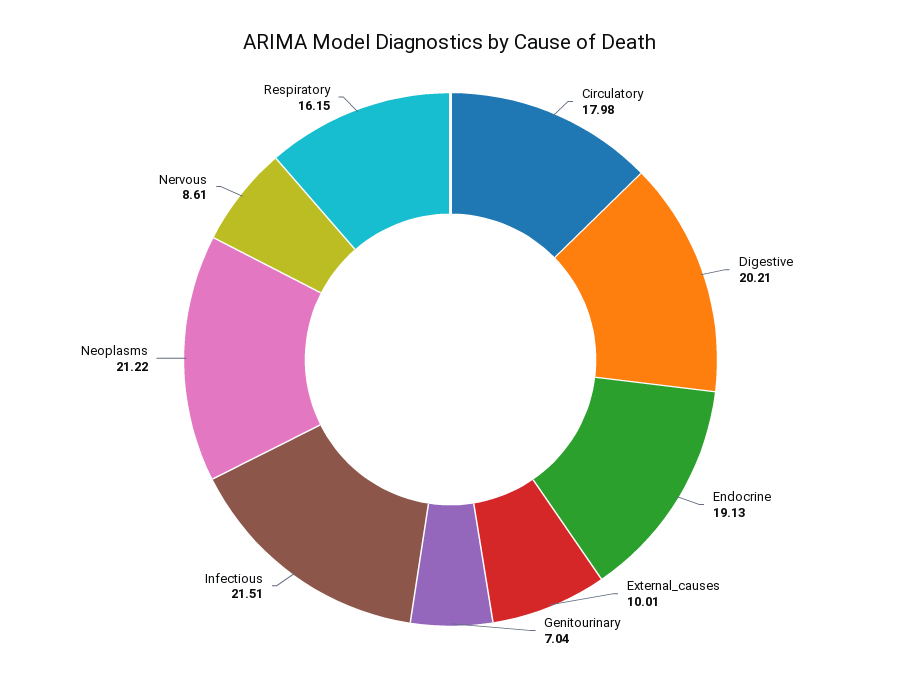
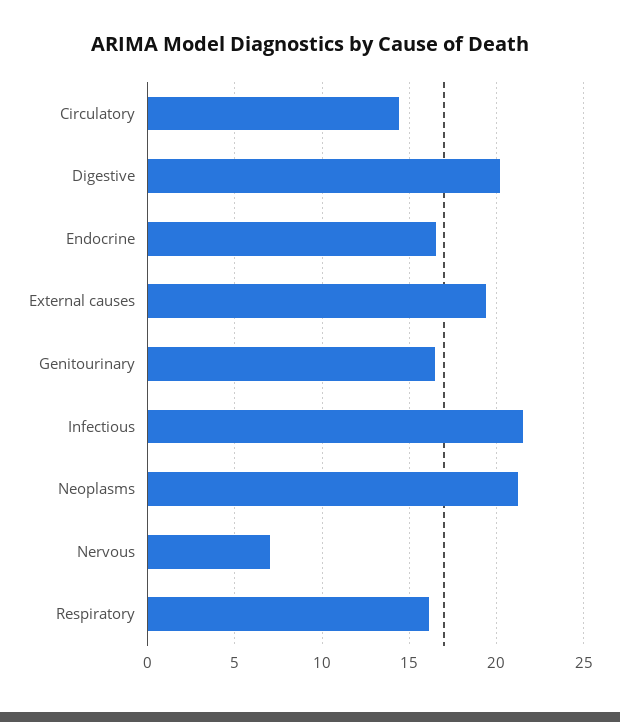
Circulatory: 17.98 -> 14.5
Endocrine: 19.13 -> 16.5
External_causes: 10.01 -> 19.5
Genitourinary: 7.04 -> 16.5
Nervous: 8.61 -> 7

